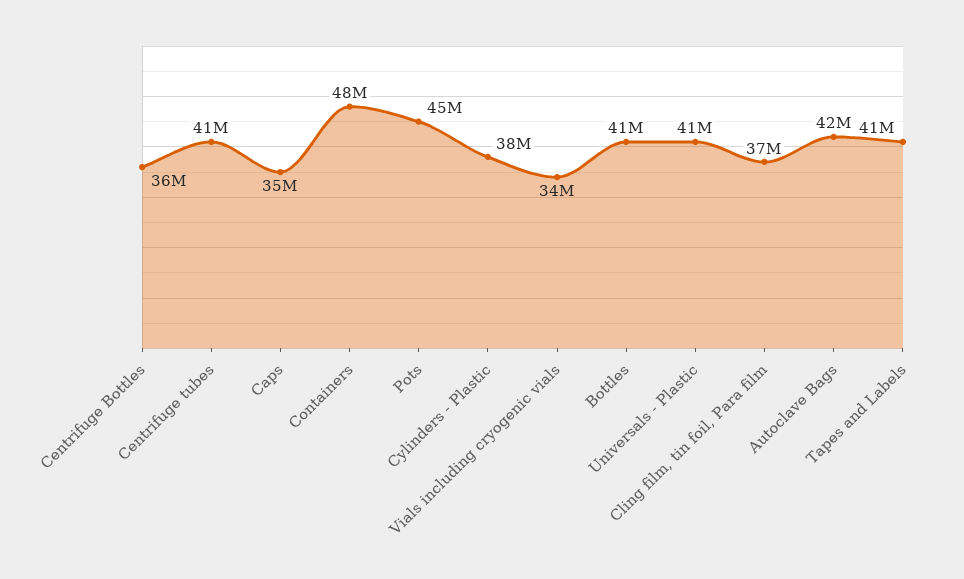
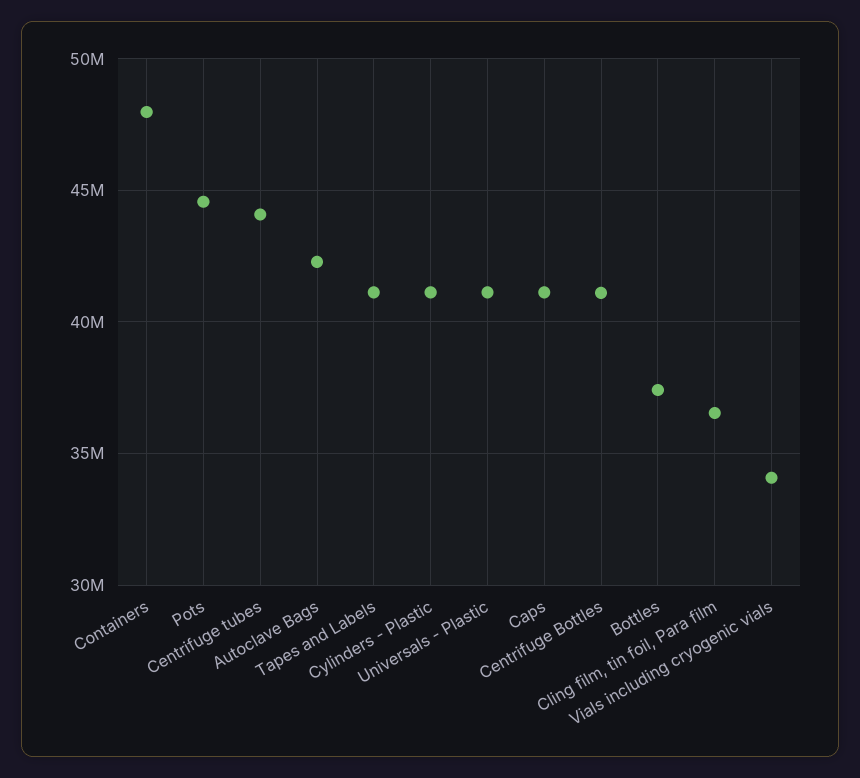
Centrifuge Bottles: 36000000 -> 41000000
Centrifuge tubes: 41000000 -> 44000000
Caps: 35000000 -> 41000000
Cylinders - Plastic: 38000000 -> 41000000
Bottles: 41000000 -> 37500000

